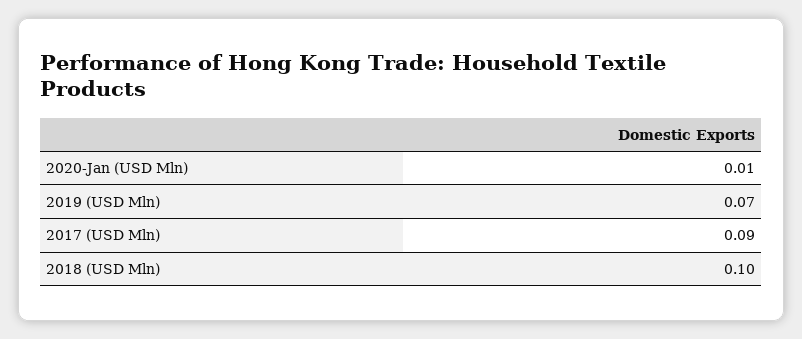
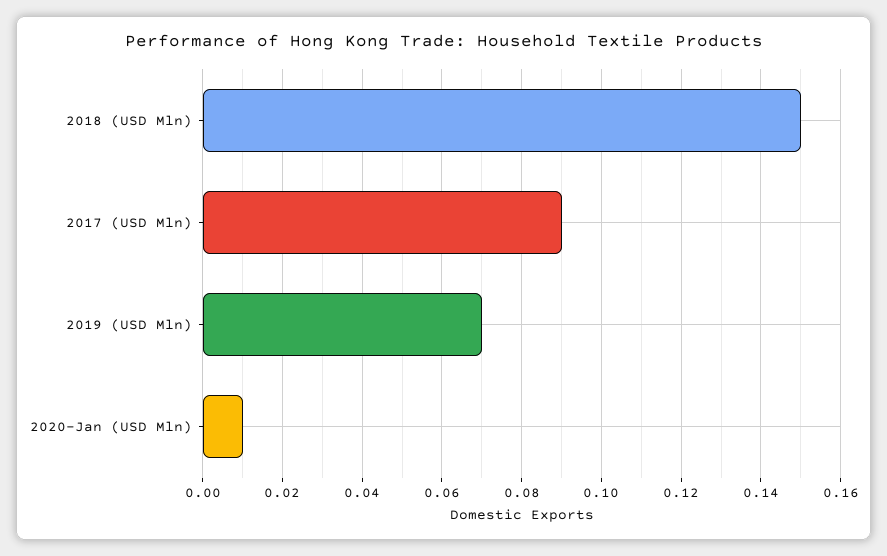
2018 (USD Mln): 0.1 -> 0.15

